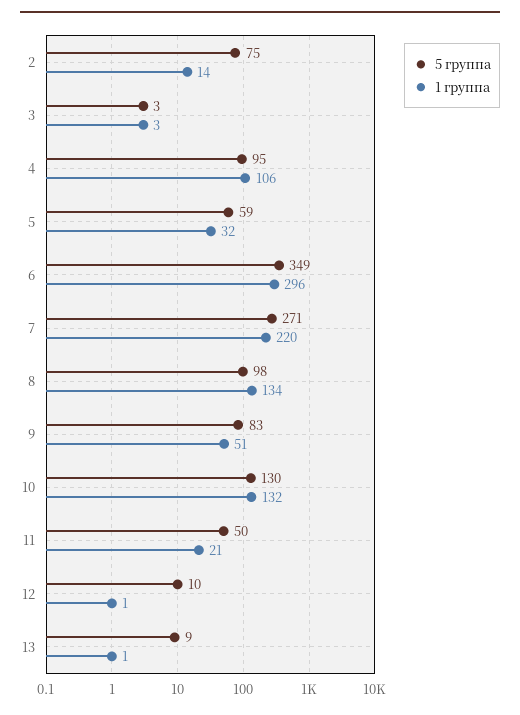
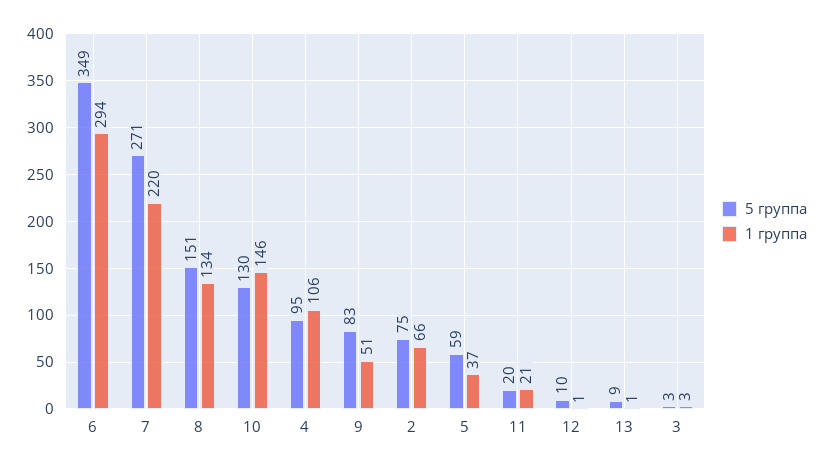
1 группа, 2: 14 -> 66
1 группа, 5: 32 -> 37
1 группа, 6: 296 -> 294
5 группа, 8: 98 -> 151
1 группа, 10: 132 -> 146
5 группа, 11: 50 -> 20

